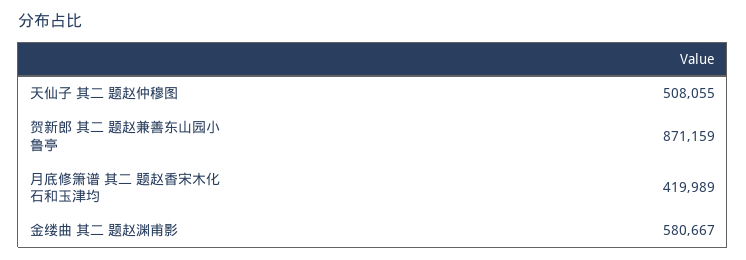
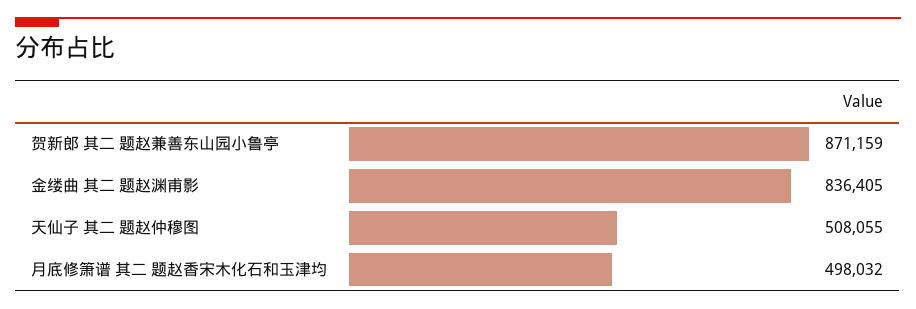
月底修箫谱 其二 题赵香宋木化石和玉津均: 419989 -> 498032
金缕曲 其二 题赵渊甫影: 580667 -> 836405

